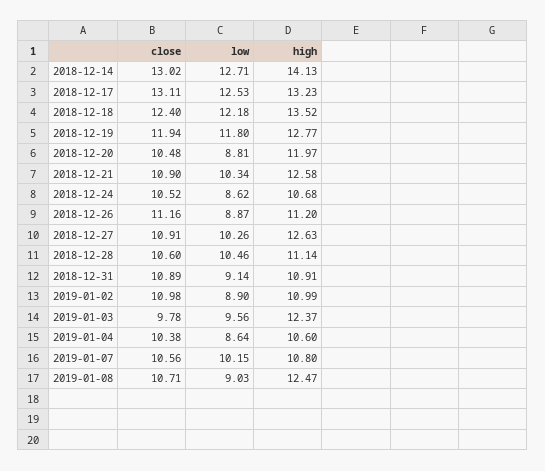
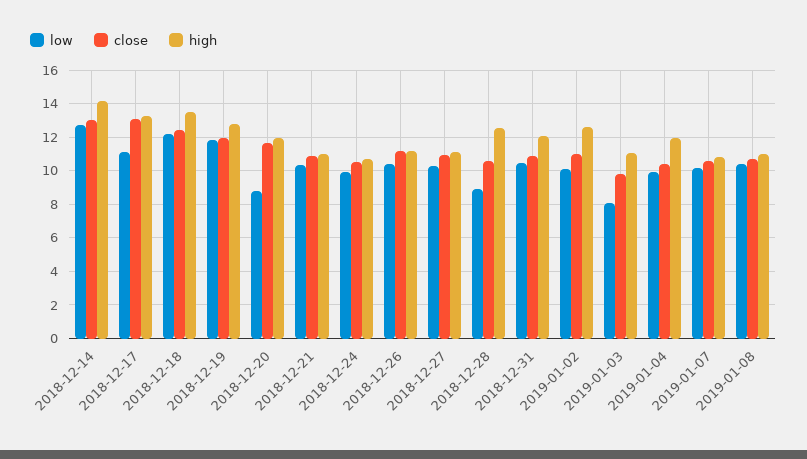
low, 2018-12-17: 12.53 -> 11
close, 2018-12-20: 10.48 -> 11.5
high, 2018-12-21: 12.58 -> 11
low, 2018-12-24: 8.62 -> 10
low, 2018-12-26: 8.87 -> 10.5
high, 2018-12-27: 12.63 -> 11
low, 2018-12-28: 10.46 -> 9
high, 2018-12-28: 11.14 -> 12.5
low, 2018-12-31: 9.14 -> 10.5
high, 2018-12-31: 10.91 -> 12
low, 2019-01-02: 8.9 -> 10
high, 2019-01-02: 10.99 -> 12.5
low, 2019-01-03: 9.56 -> 8
high, 2019-01-03: 12.37 -> 11
low, 2019-01-04: 8.64 -> 10
high, 2019-01-04: 10.6 -> 12
low, 2019-01-08: 9.03 -> 10.5
high, 2019-01-08: 12.47 -> 11

